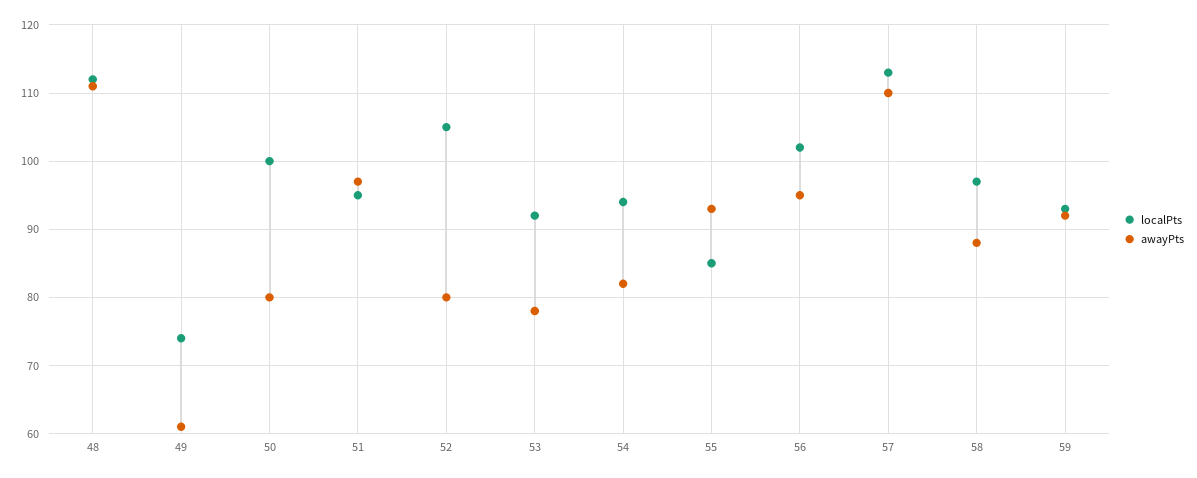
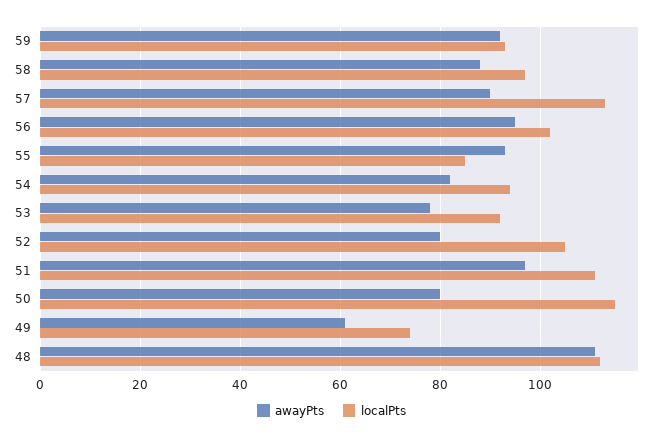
localPts, 50: 100 -> 115
localPts, 51: 95 -> 110
awayPts, 57: 110 -> 90

